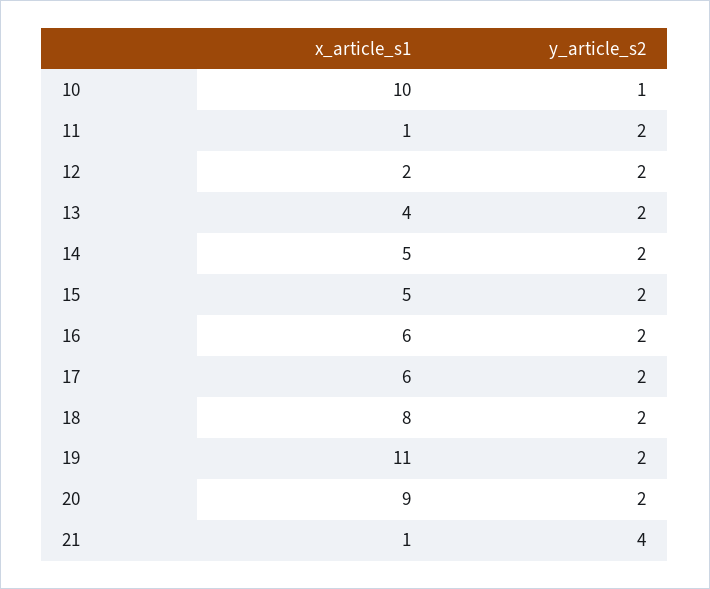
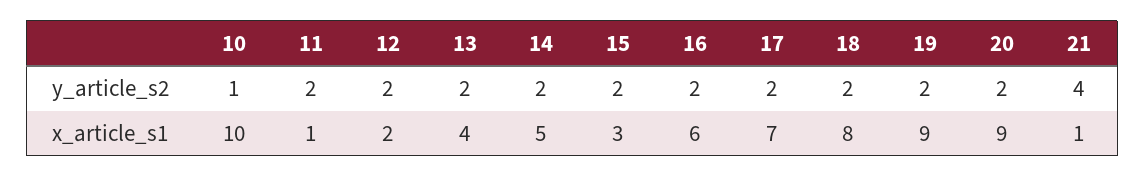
x_article_s1, 15: 5 -> 3
x_article_s1, 17: 6 -> 7
x_article_s1, 19: 11 -> 9

